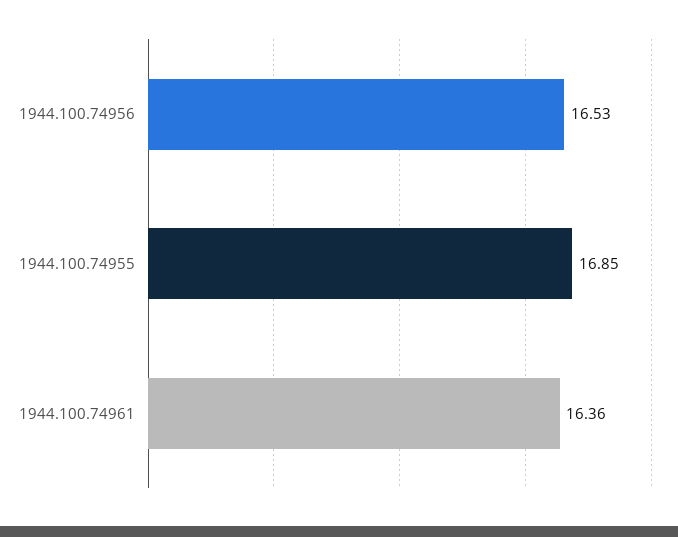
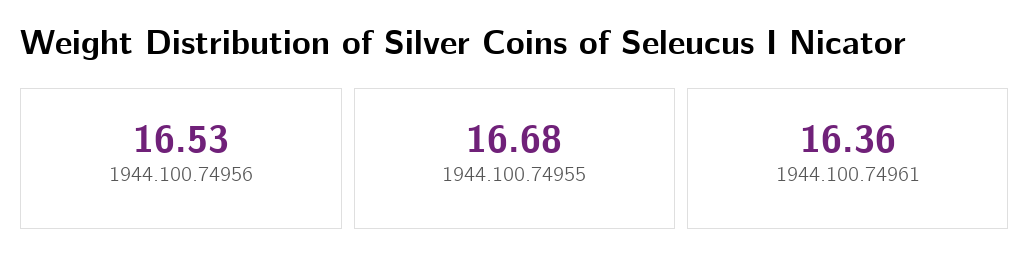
1944.100.74955: 16.85 -> 16.68

